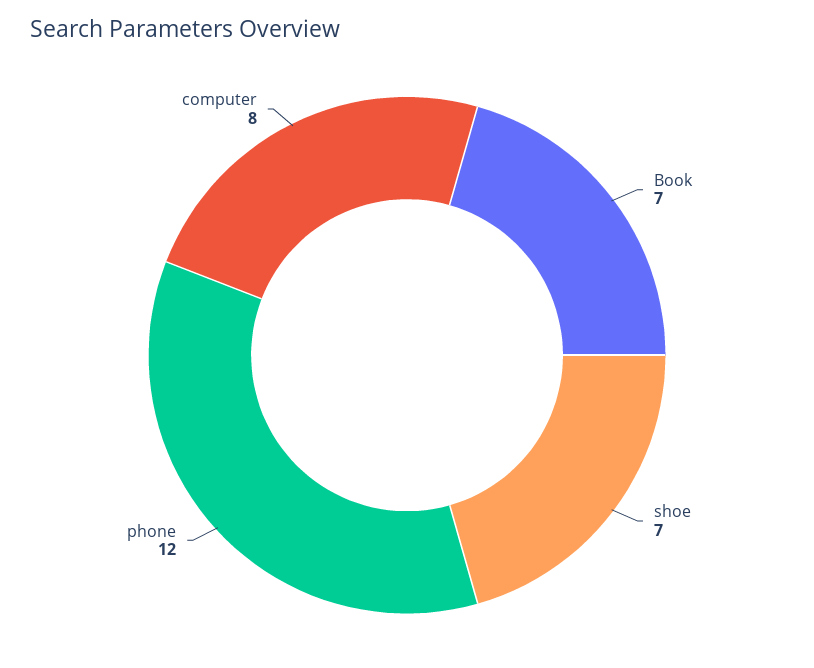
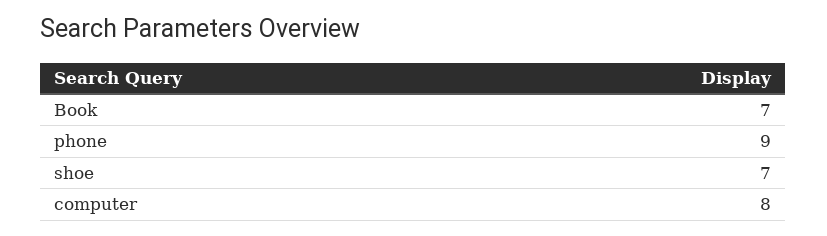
phone: 12 -> 9

